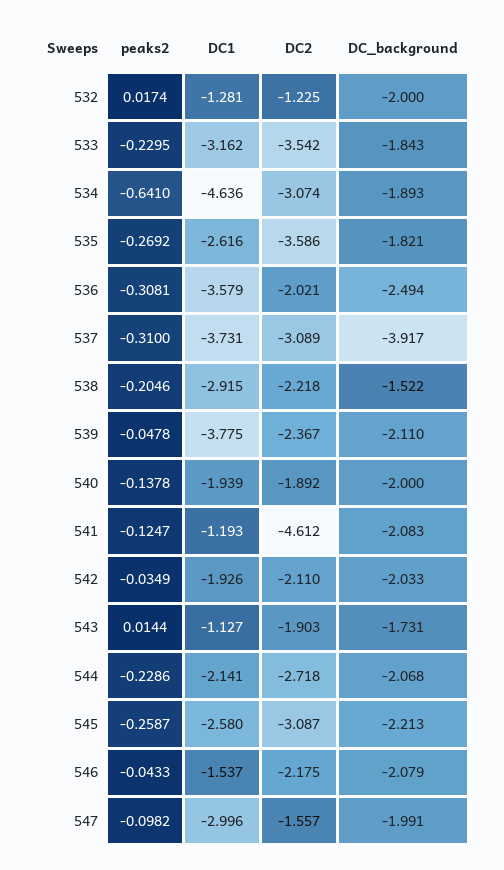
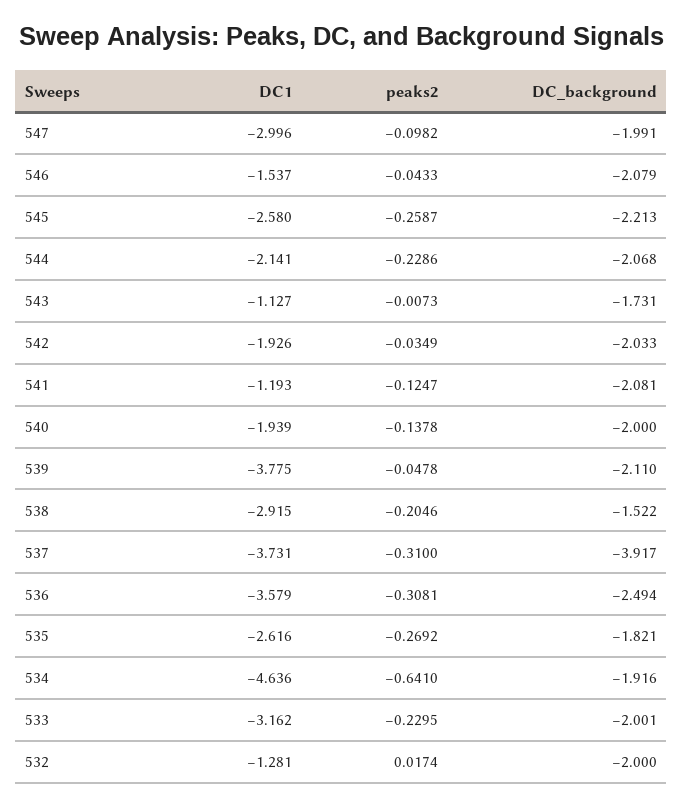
DC2, 532: -1.225 -> none
DC2, 533: -3.542 -> none
DC_background, 533: -1.843 -> -2.001
DC2, 534: -3.074 -> none
DC_background, 534: -1.893 -> -1.916
DC2, 535: -3.586 -> none
DC2, 536: -2.021 -> none
DC2, 537: -3.089 -> none
DC2, 538: -2.218 -> none
DC2, 539: -2.367 -> none
DC2, 540: -1.892 -> none
DC2, 541: -4.612 -> none
DC_background, 541: -2.083 -> -2.081
DC2, 542: -2.11 -> none
peaks2, 543: 0.0144 -> -0.0073
DC2, 543: -1.903 -> none
DC2, 544: -2.718 -> none
DC2, 545: -3.087 -> none
DC2, 546: -2.175 -> none
DC2, 547: -1.557 -> none

